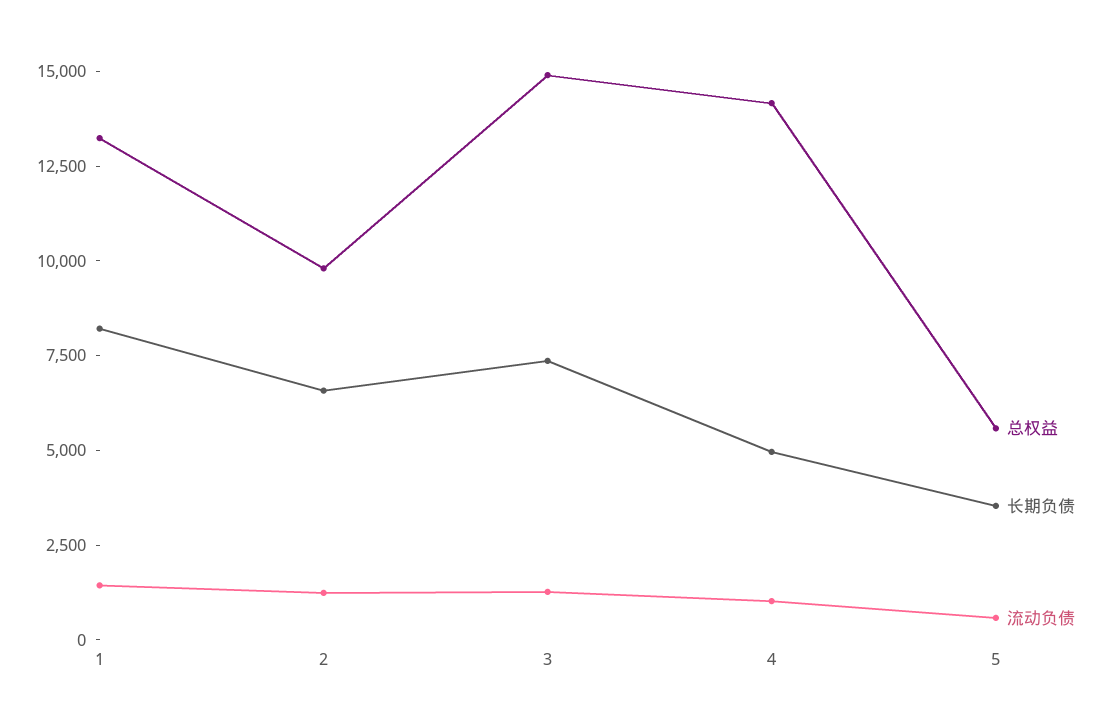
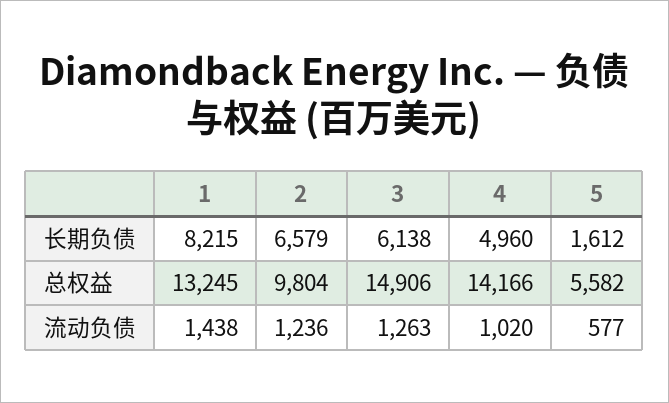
长期负债, 3: 7500 -> 6138
长期负债, 5: 3500 -> 1612

